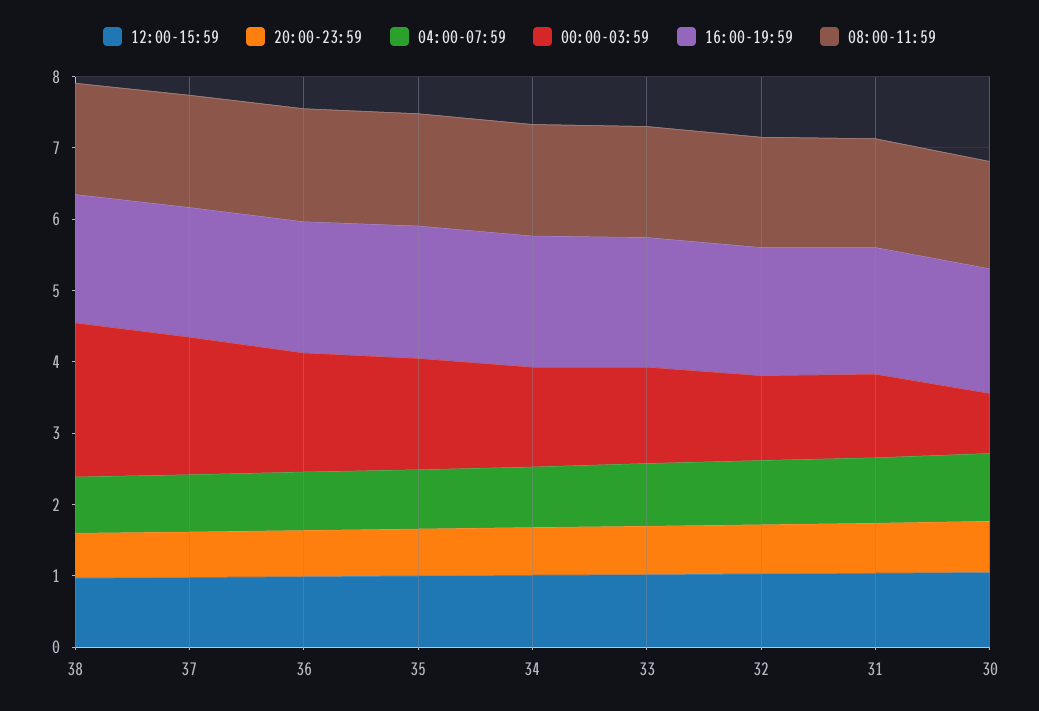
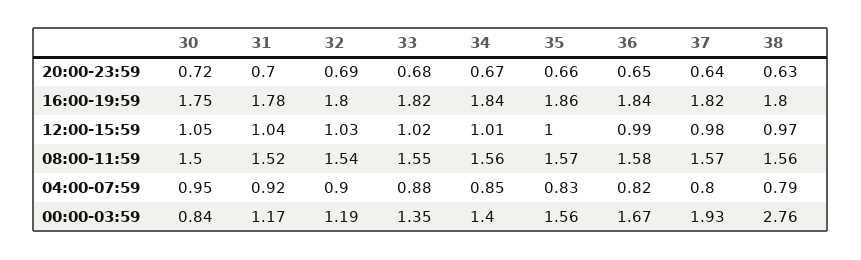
00:00-03:59, 38: 2.2 -> 2.76

